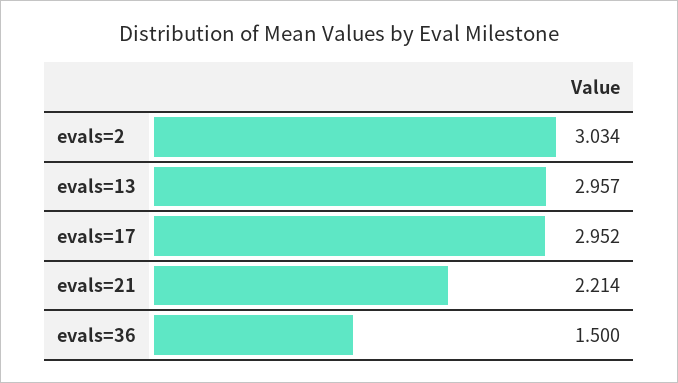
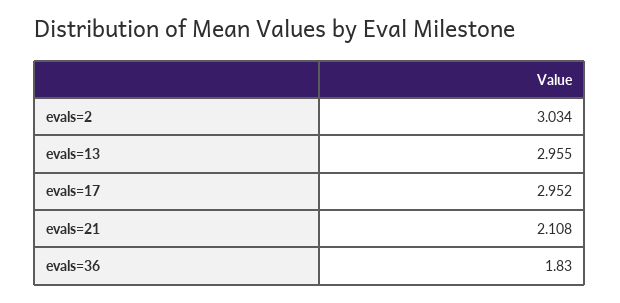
evals=13: 2.957 -> 2.955
evals=21: 2.214 -> 2.108
evals=36: 1.5 -> 1.83

